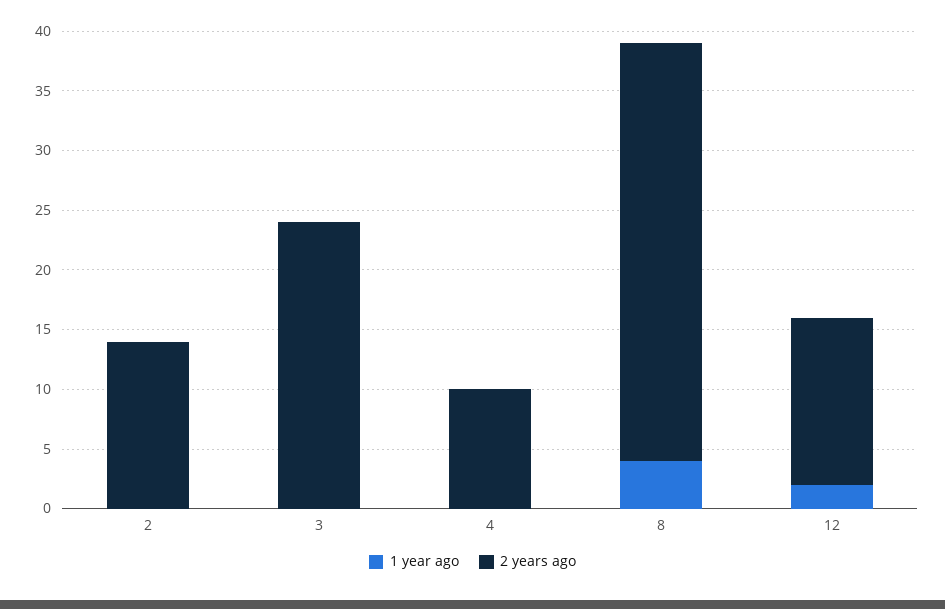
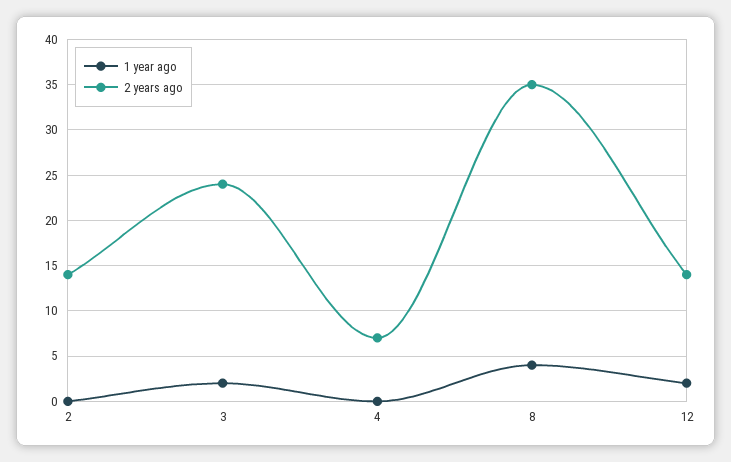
1 year ago, 3: 0 -> 2
2 years ago, 4: 10 -> 7

